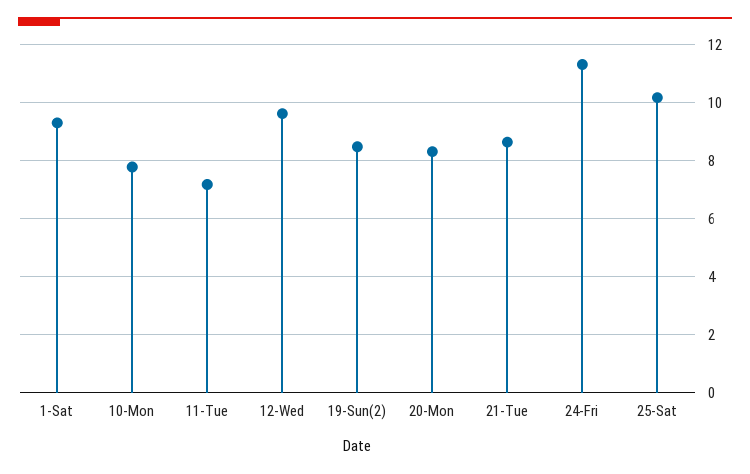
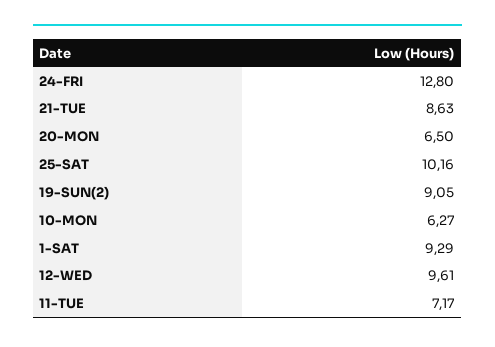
10-Mon: 7.75 -> 6.27
19-Sun(2): 8.5 -> 9.05
20-Mon: 8.25 -> 6.5
24-Fri: 11.25 -> 12.8

